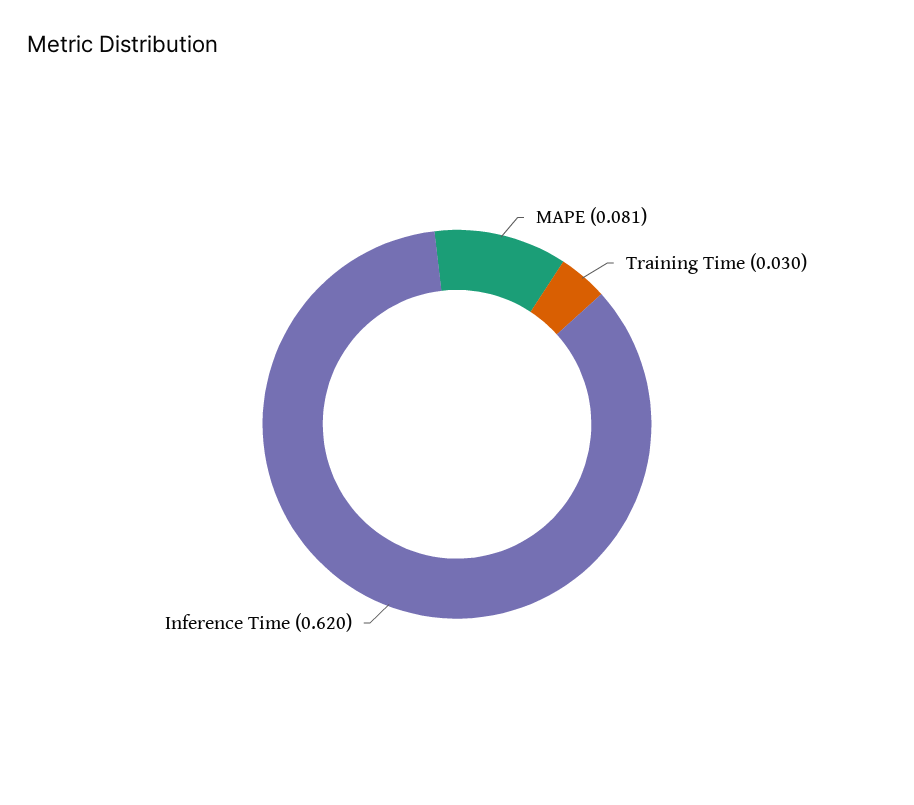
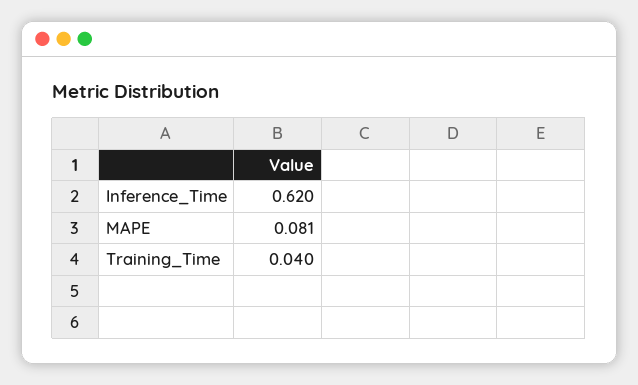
Training Time: 0.03 -> 0.04

